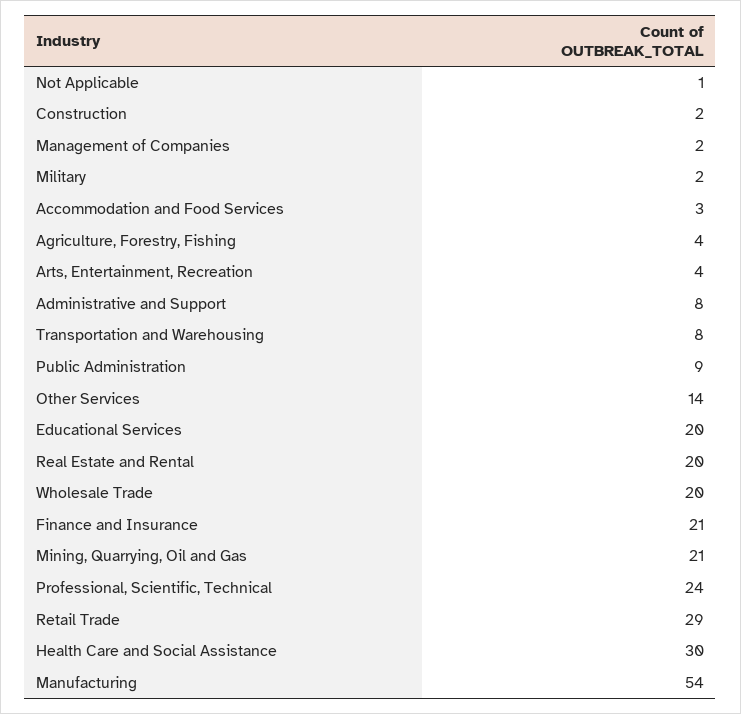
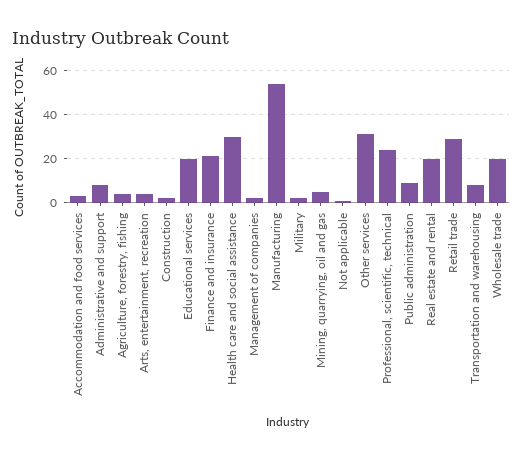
Other Services: 14 -> 30
Mining, Quarrying, Oil and Gas: 21 -> 5

